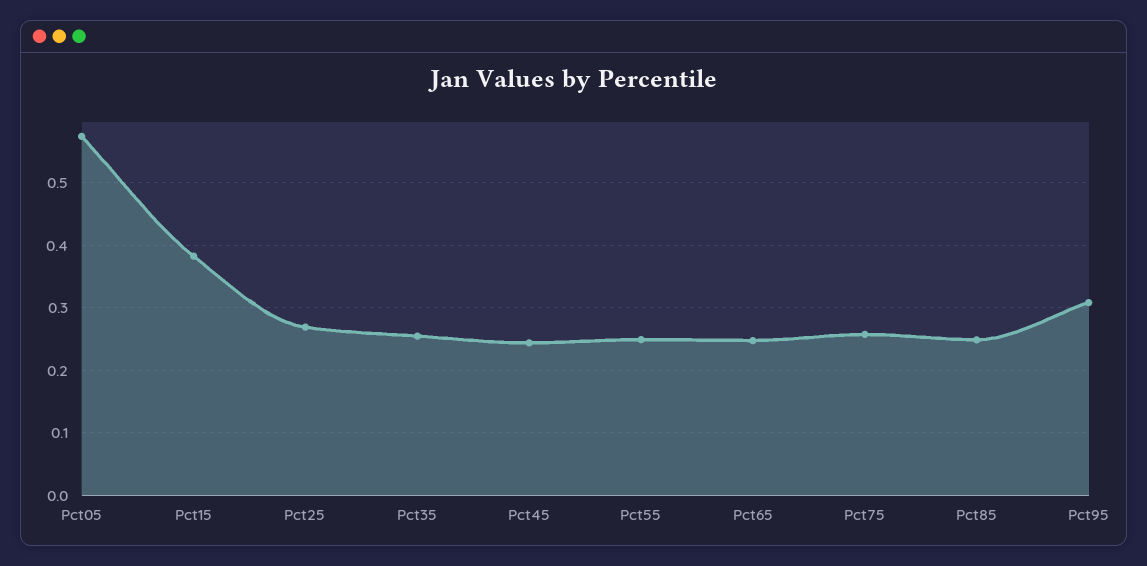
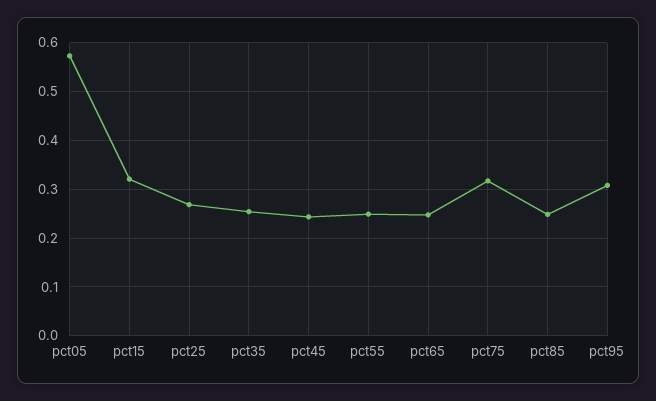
Pct15: 0.38 -> 0.32
Pct75: 0.26 -> 0.32

